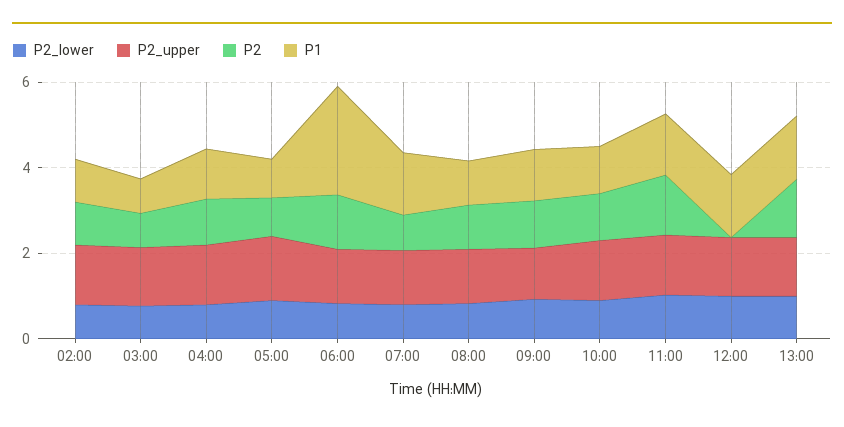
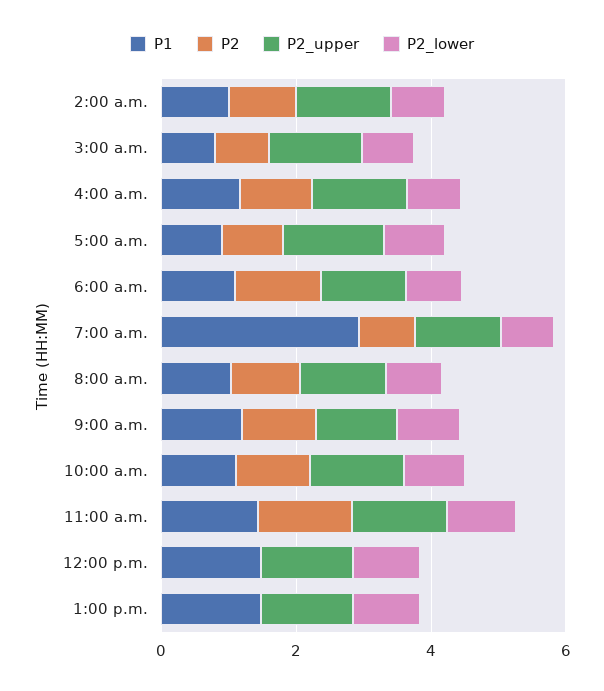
P1, 06:00: 2.5 -> 1
P1, 07:00: 1.5 -> 3
P2, 13:00: 1.5 -> 0

